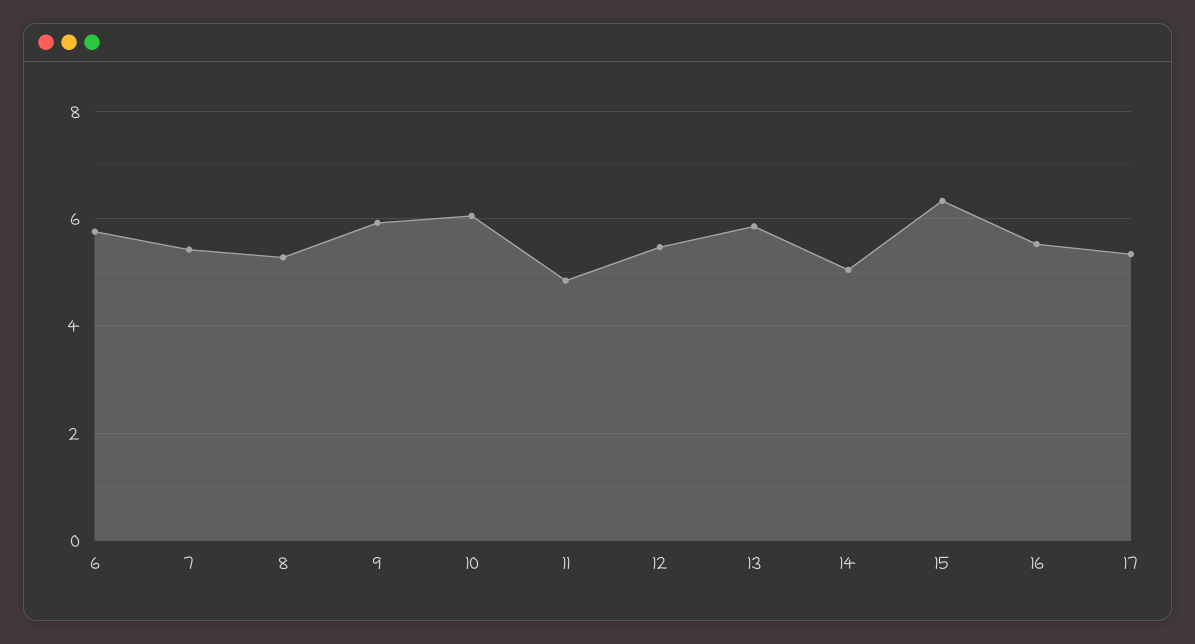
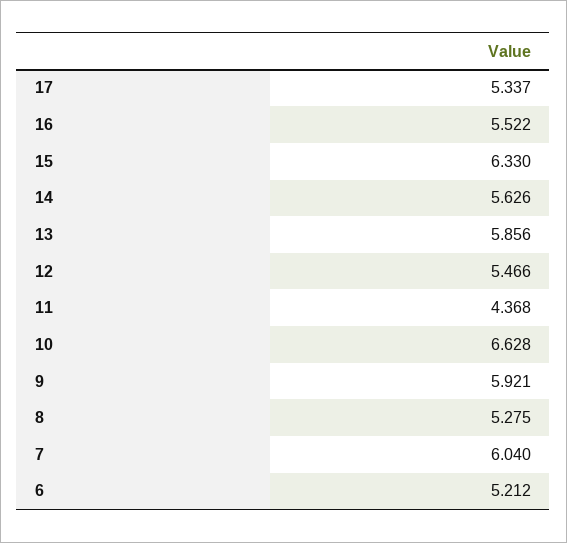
6: 5.8 -> 5.212
7: 5.4 -> 6.04
10: 6 -> 6.628
11: 4.8 -> 4.368
14: 5 -> 5.626

